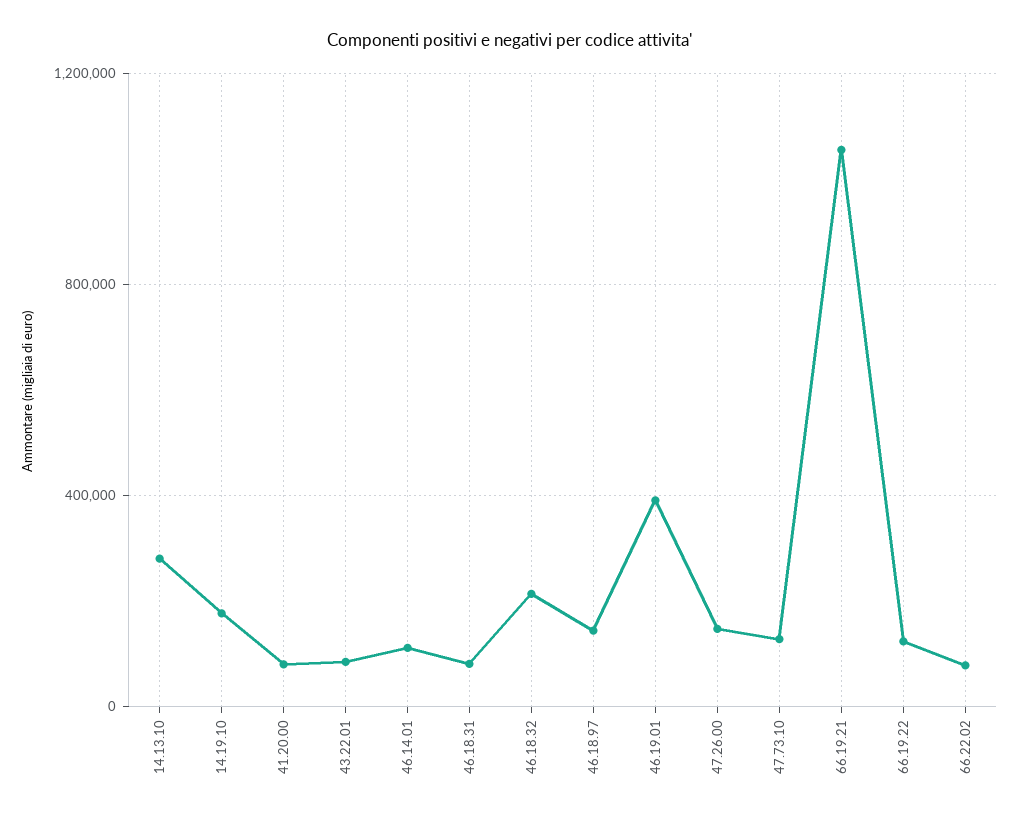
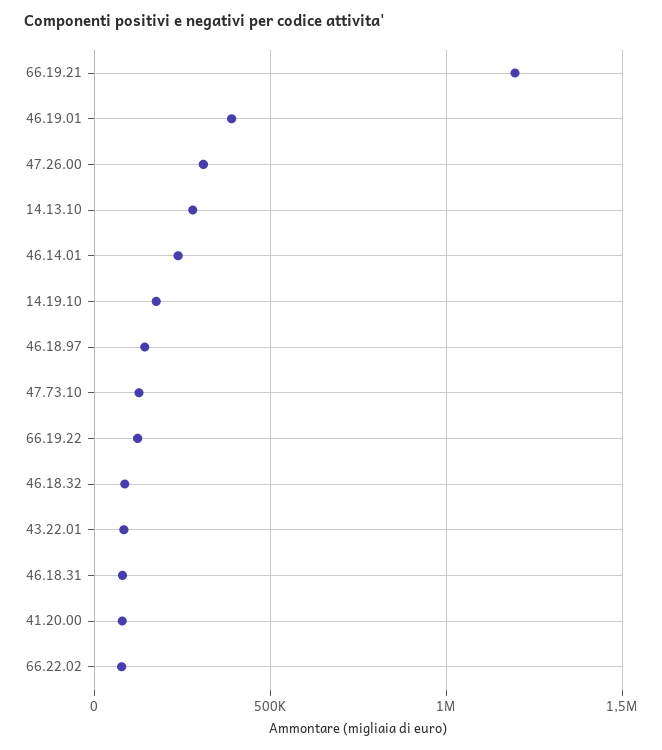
46.14.01: 100000 -> 250000
46.18.32: 200000 -> 100000
47.26.00: 150000 -> 300000
66.19.21: 1050000 -> 1200000

